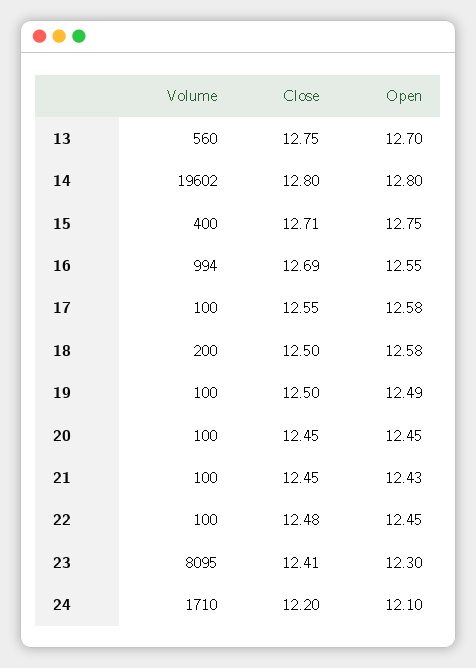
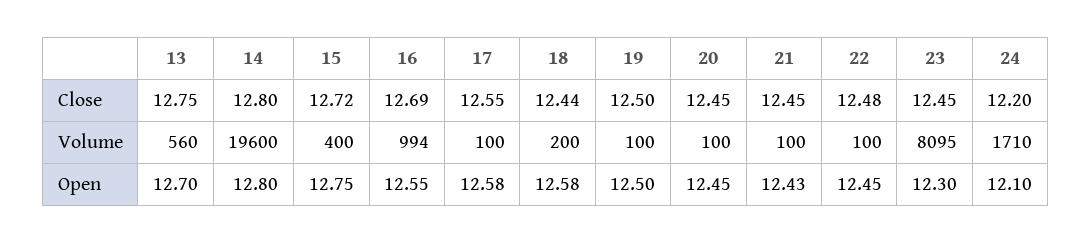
Volume, 14: 19602 -> 19600
Close, 15: 12.71 -> 12.72
Close, 18: 12.5 -> 12.44
Open, 19: 12.49 -> 12.5
Close, 23: 12.41 -> 12.45

